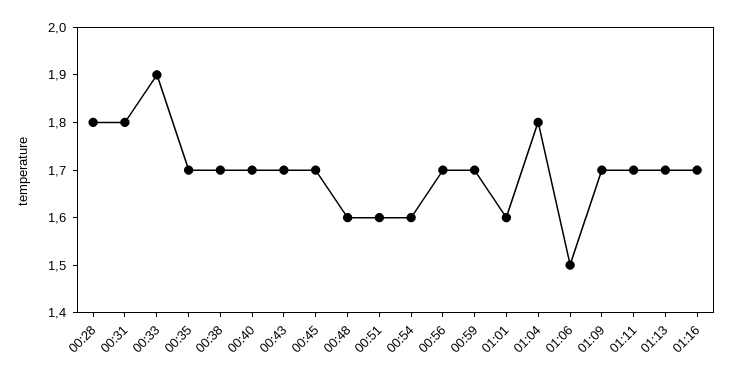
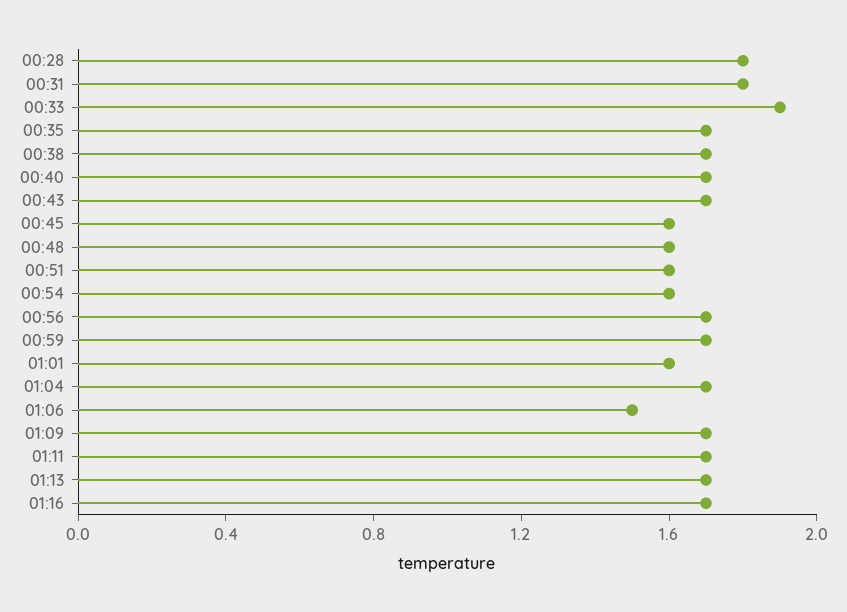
00:45: 1.7 -> 1.6
01:04: 1.8 -> 1.7

